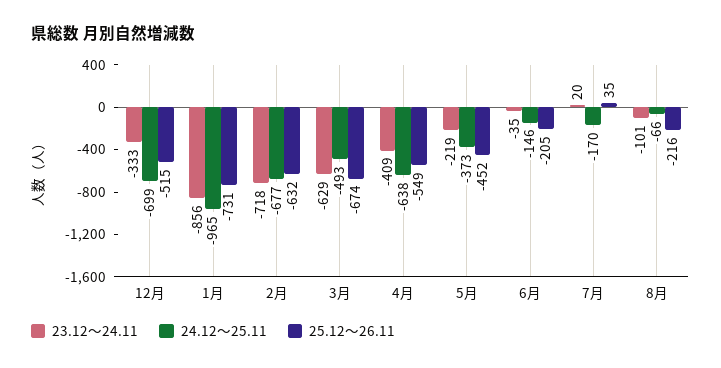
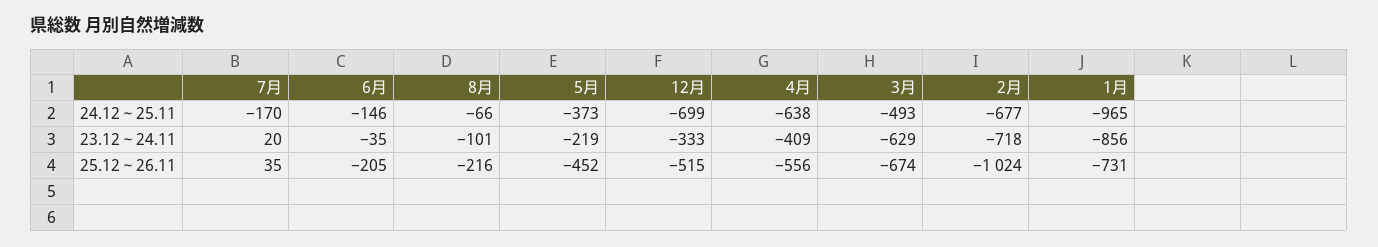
25.12～26.11, 2月: -632 -> -1024
25.12～26.11, 4月: -549 -> -556

